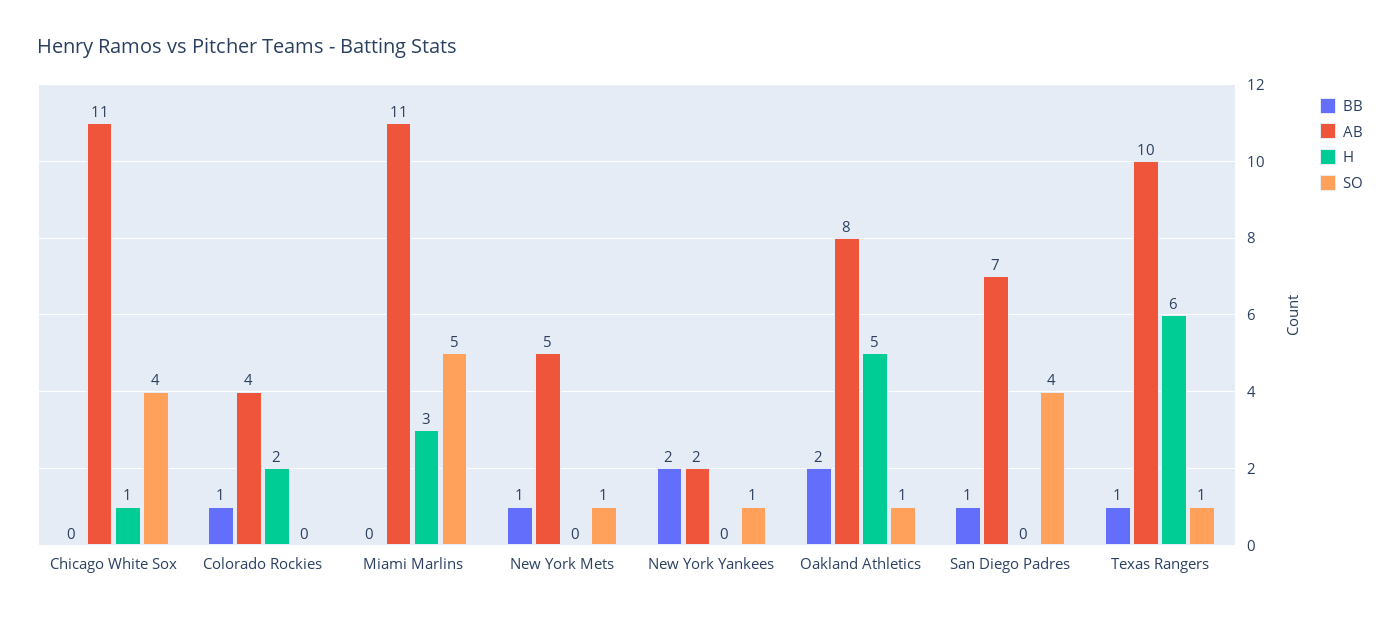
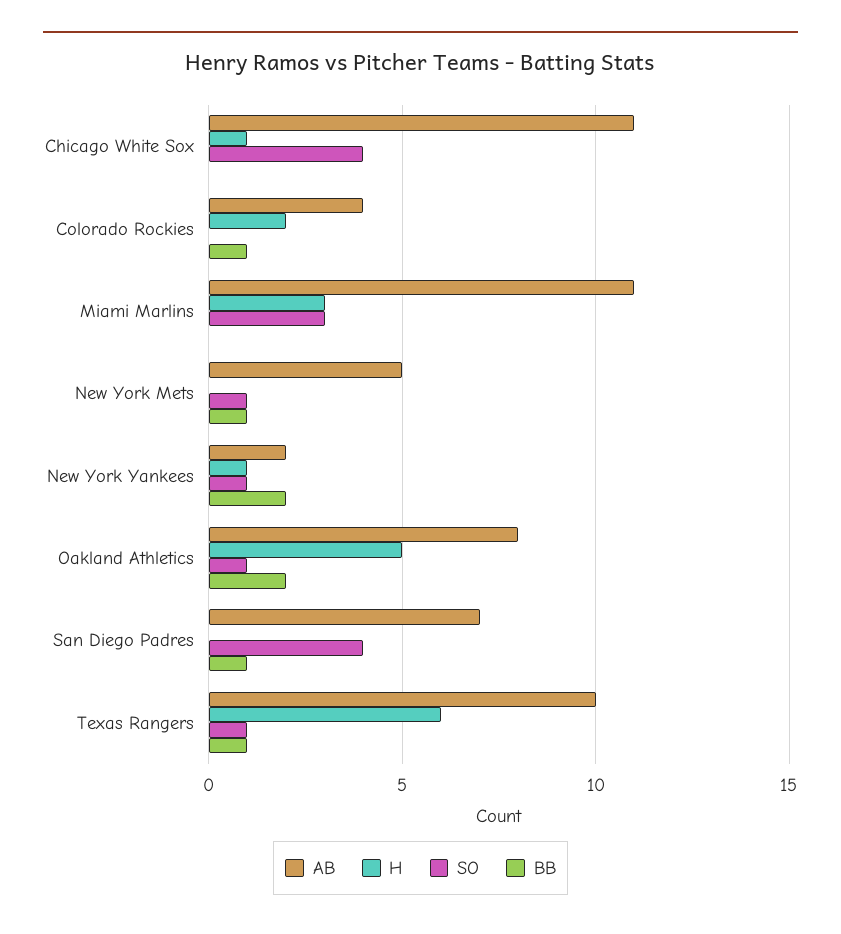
SO, Miami Marlins: 5 -> 3
H, New York Yankees: 0 -> 1

